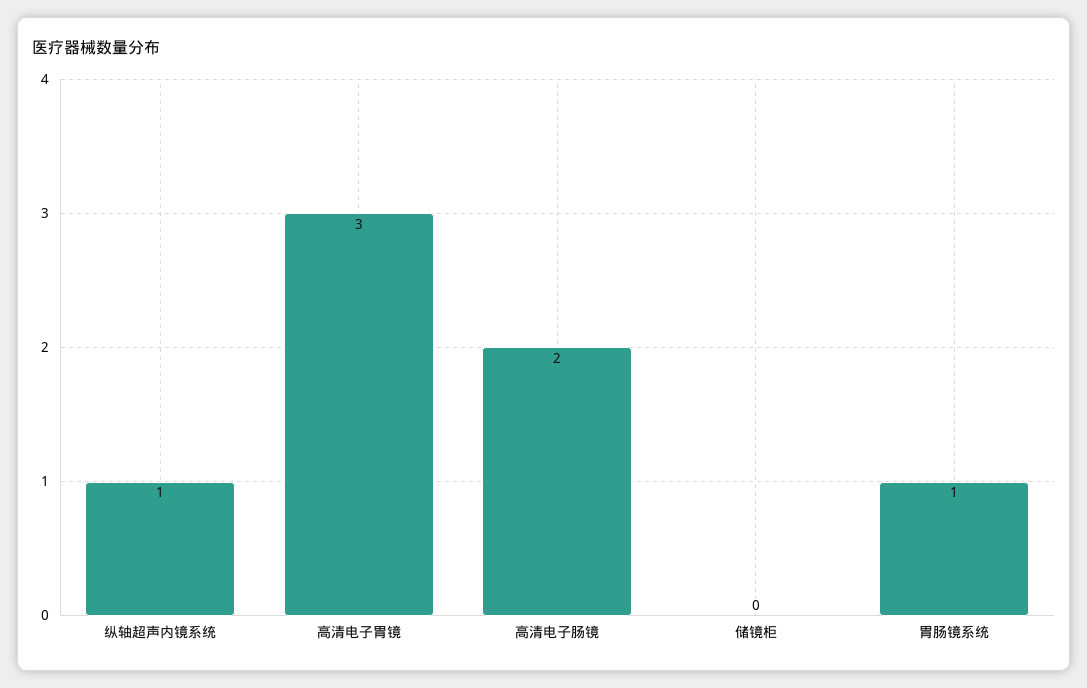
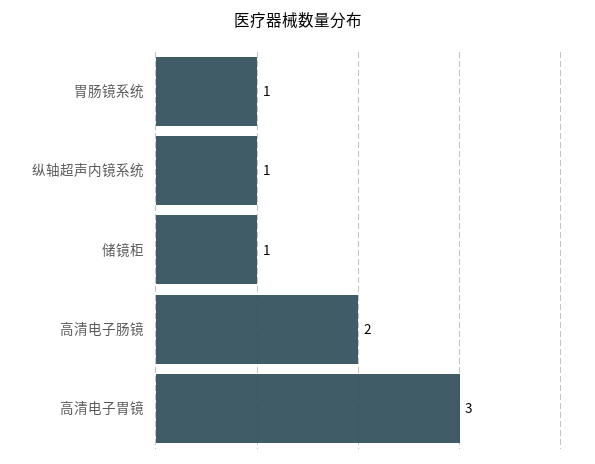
储镜柜: 0 -> 1

